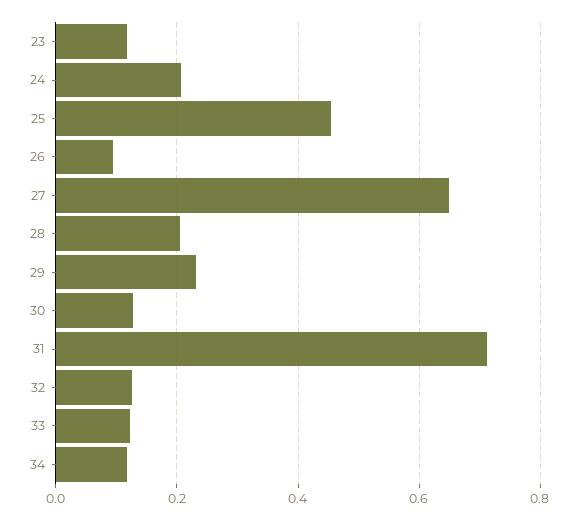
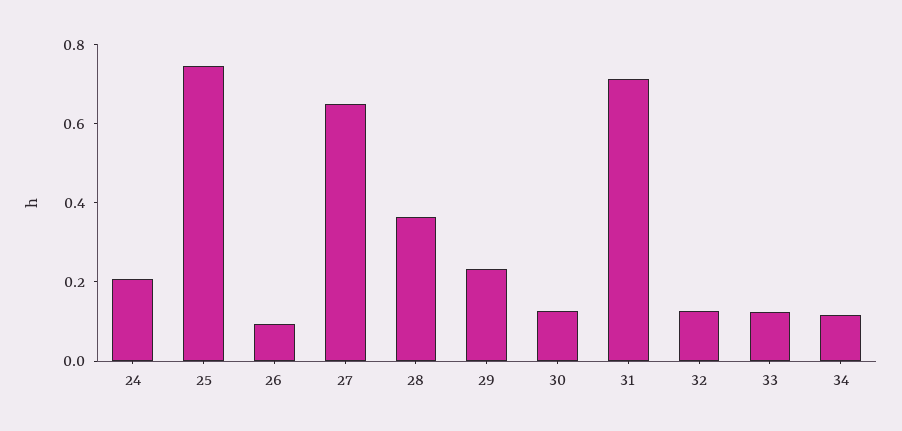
23: 0.12 -> none
25: 0.46 -> 0.75
28: 0.2 -> 0.35

